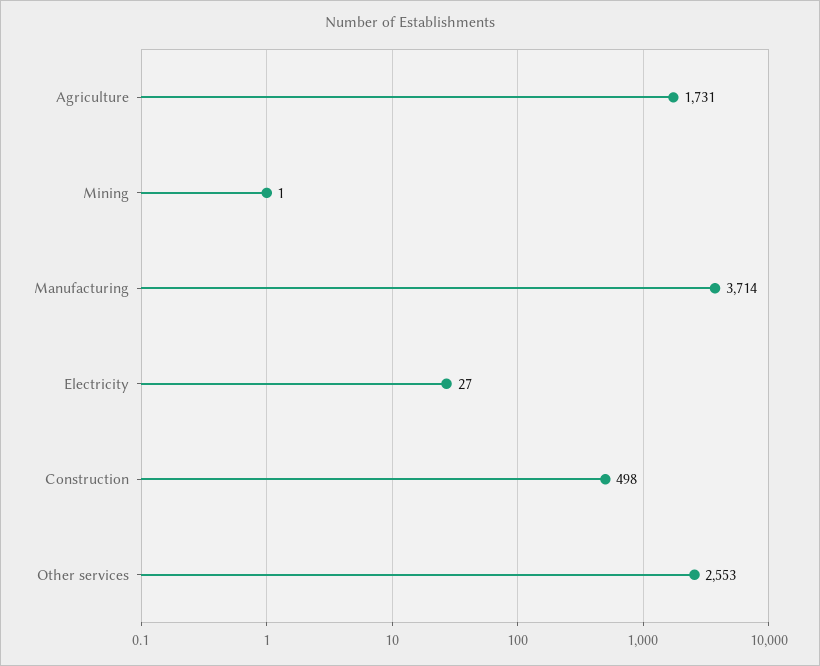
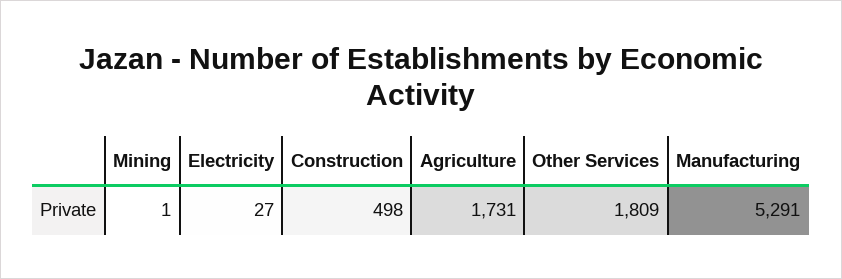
Manufacturing: 3714 -> 5291
Other services: 2553 -> 1809

